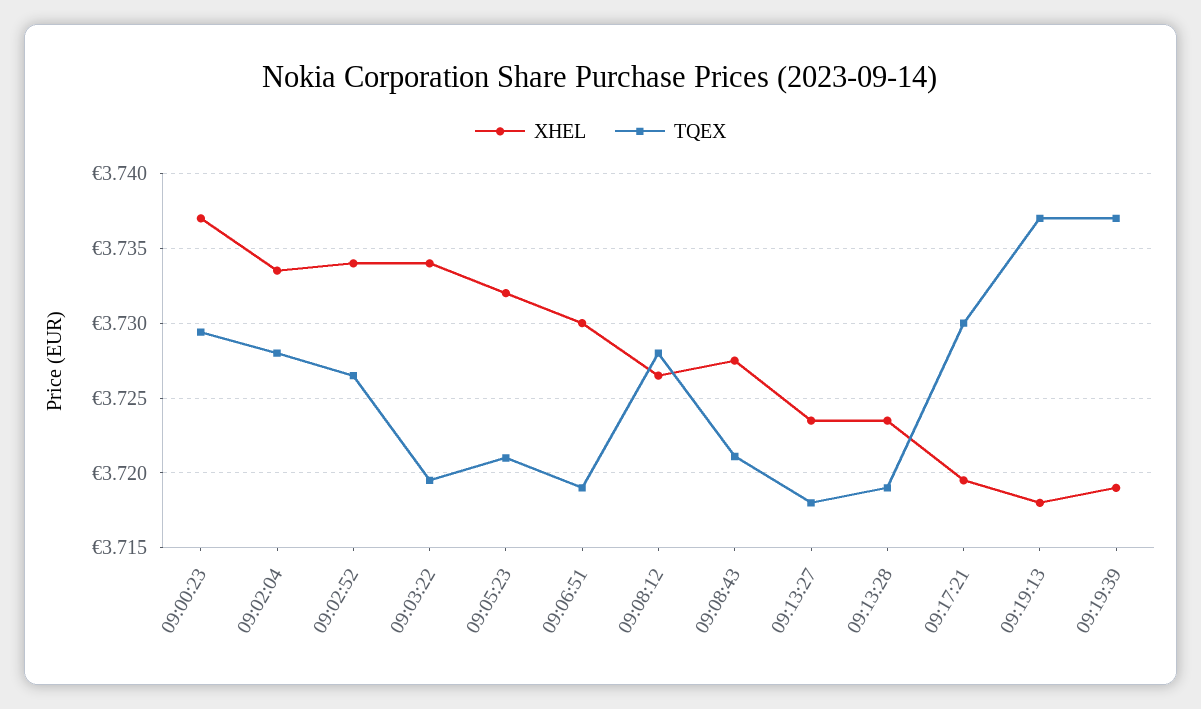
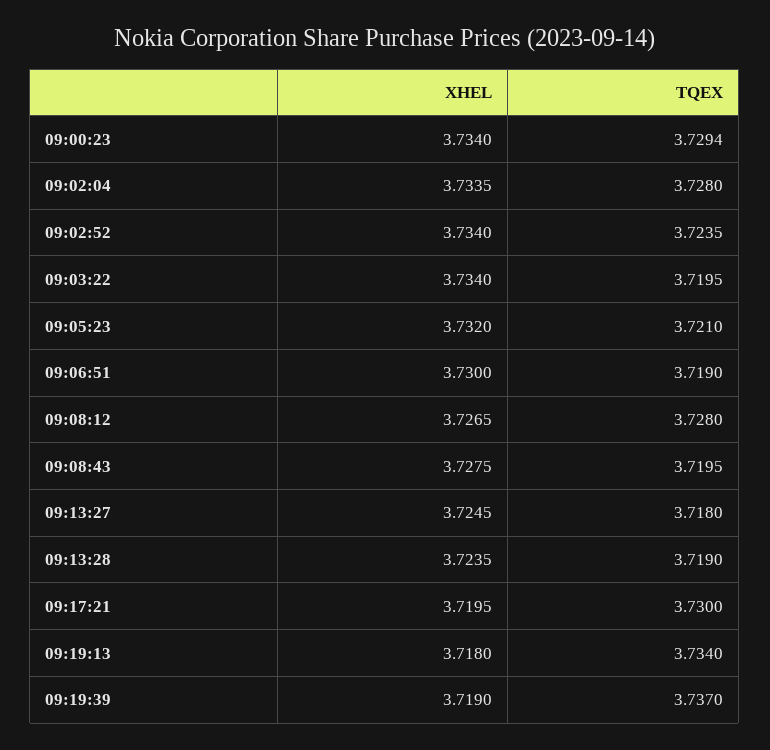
XHEL, 09:00:23: 3.737 -> 3.734
TQEX, 09:02:52: 3.7265 -> 3.7235
TQEX, 09:08:43: 3.721 -> 3.7195
XHEL, 09:13:27: 3.7235 -> 3.7245
TQEX, 09:19:13: 3.737 -> 3.734

